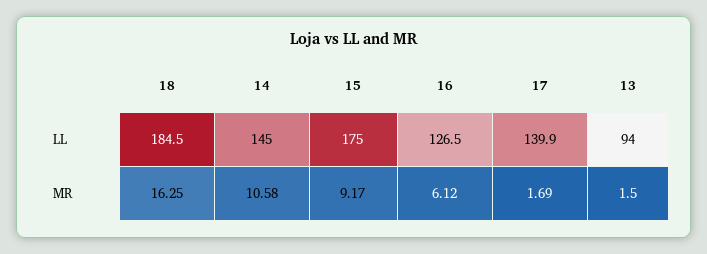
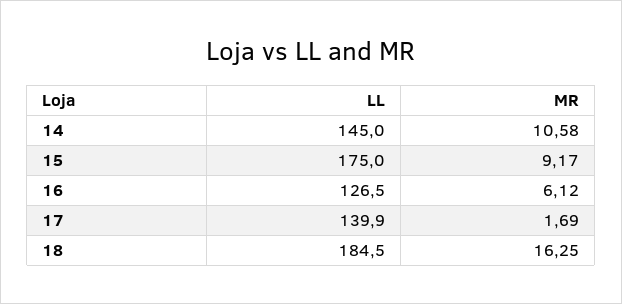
13, LL: 94 -> none
13, MR: 1.5 -> none

